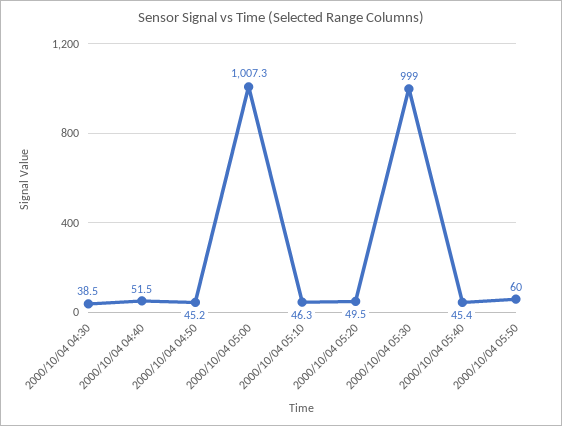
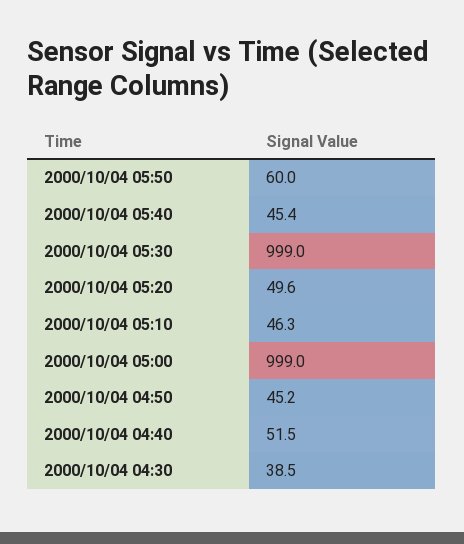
2000/10/04 05:00: 1007.3 -> 999
2000/10/04 05:20: 49.5 -> 49.6

